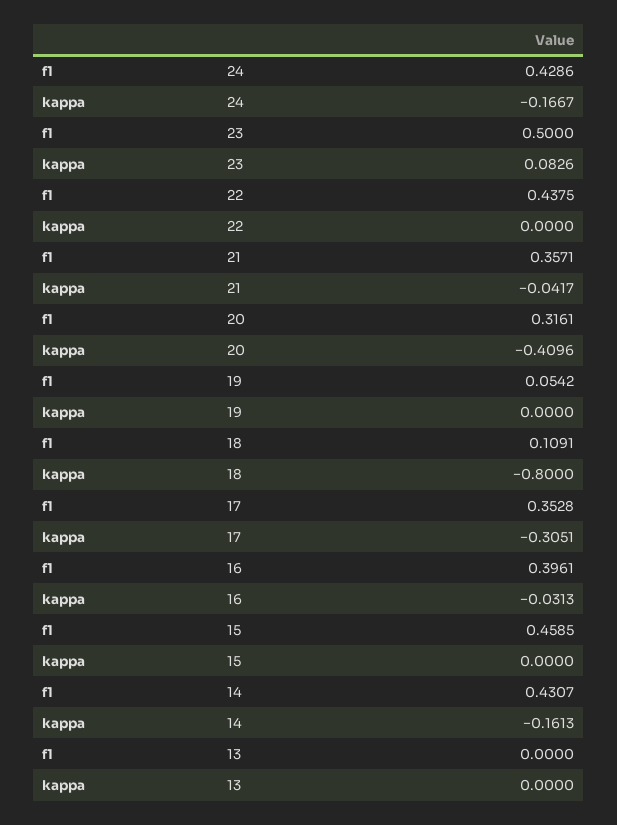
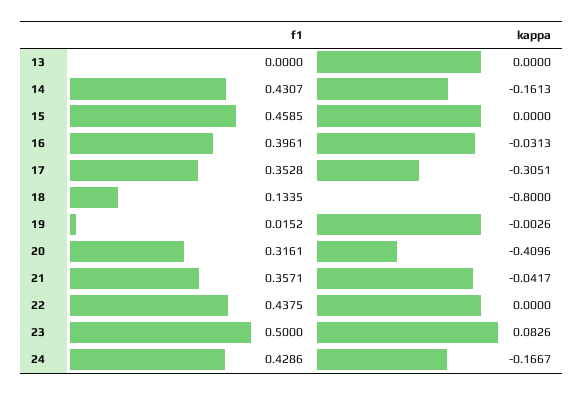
f1, 19: 0.0542 -> 0.0152
kappa, 19: 0 -> -0.0026
f1, 18: 0.1091 -> 0.1335

